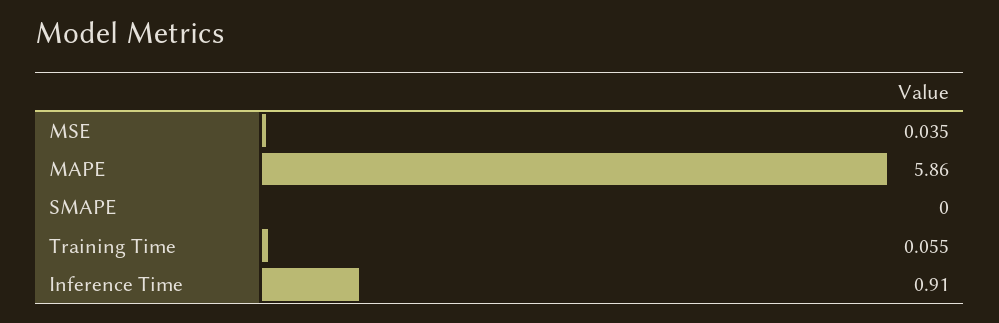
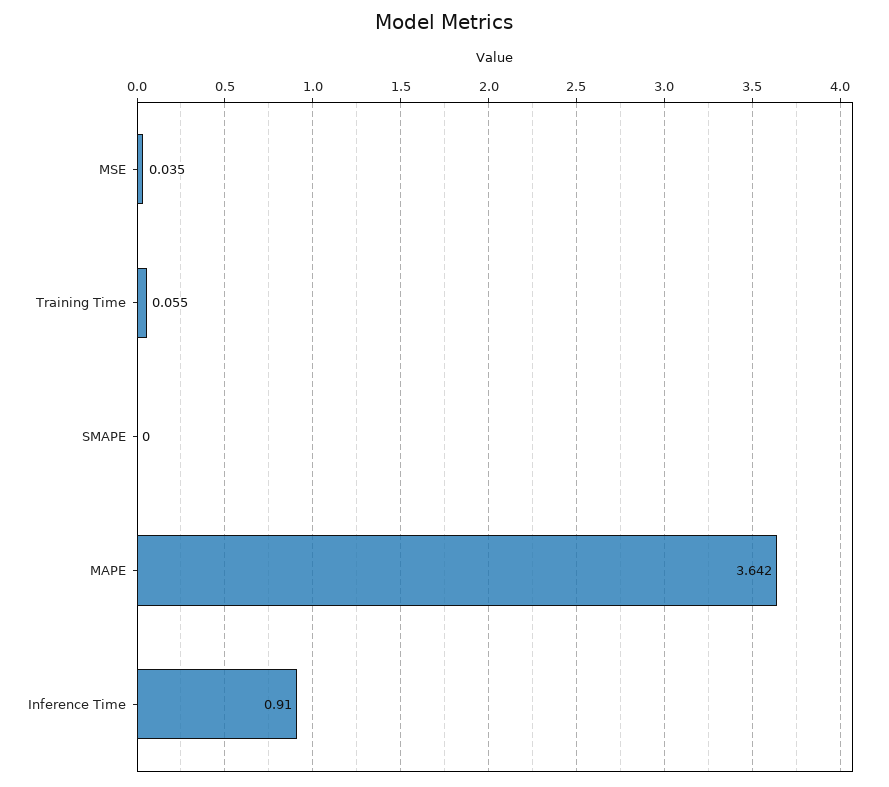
MAPE: 5.86 -> 3.642

